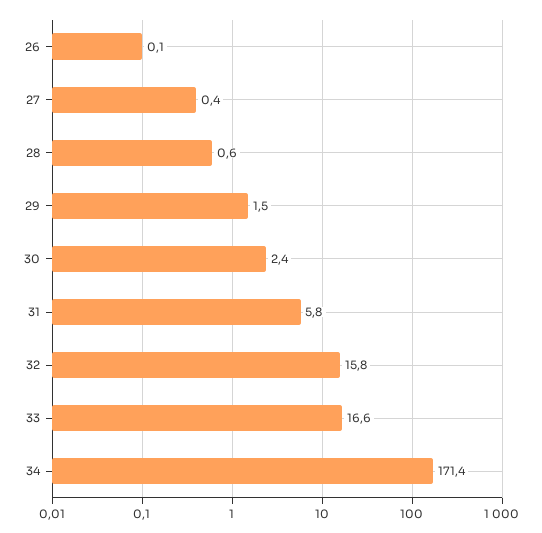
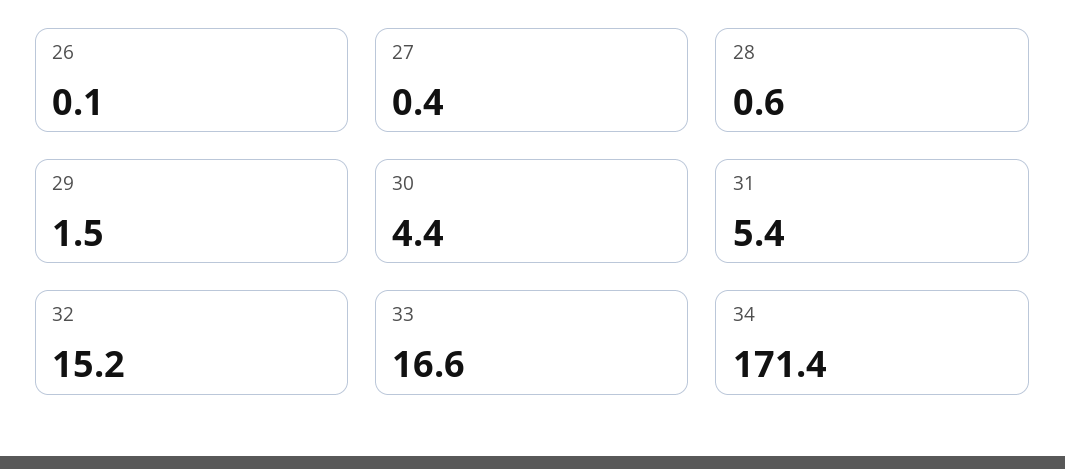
30: 2.4 -> 4.4
31: 5.8 -> 5.4
32: 15.8 -> 15.2

